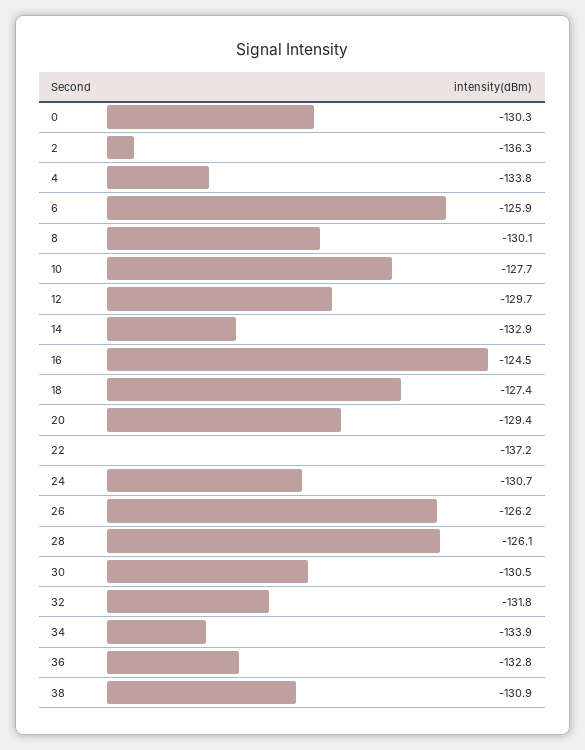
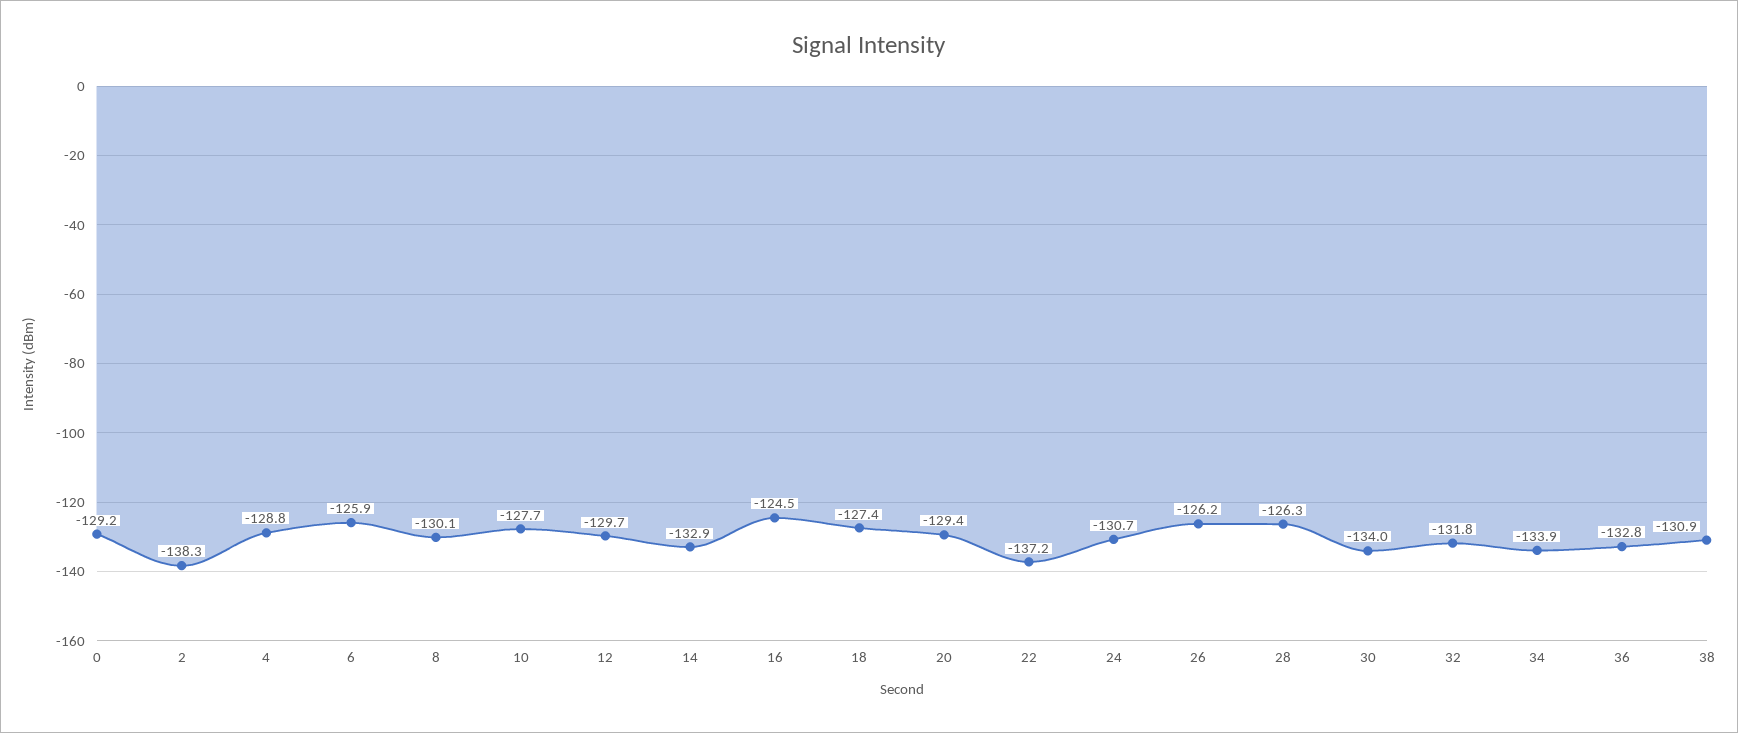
0: -130.3 -> -129.2
2: -136.3 -> -138.3
4: -133.8 -> -128.8
28: -126.1 -> -126.3
30: -130.5 -> -134

